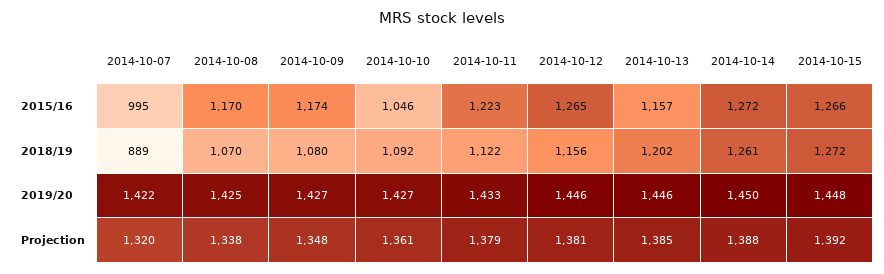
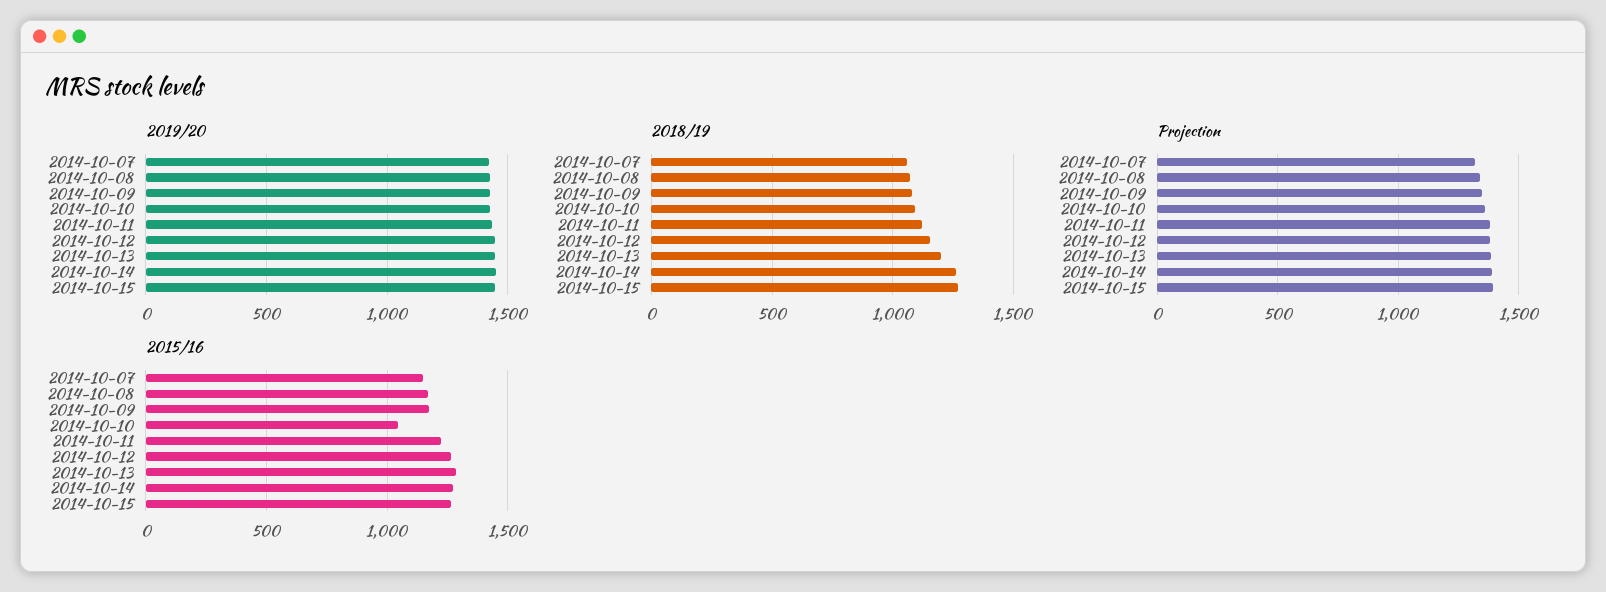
2015/16, 2014-10-07: 995 -> 1150
2015/16, 2014-10-13: 1157 -> 1300
2018/19, 2014-10-07: 889 -> 1050

